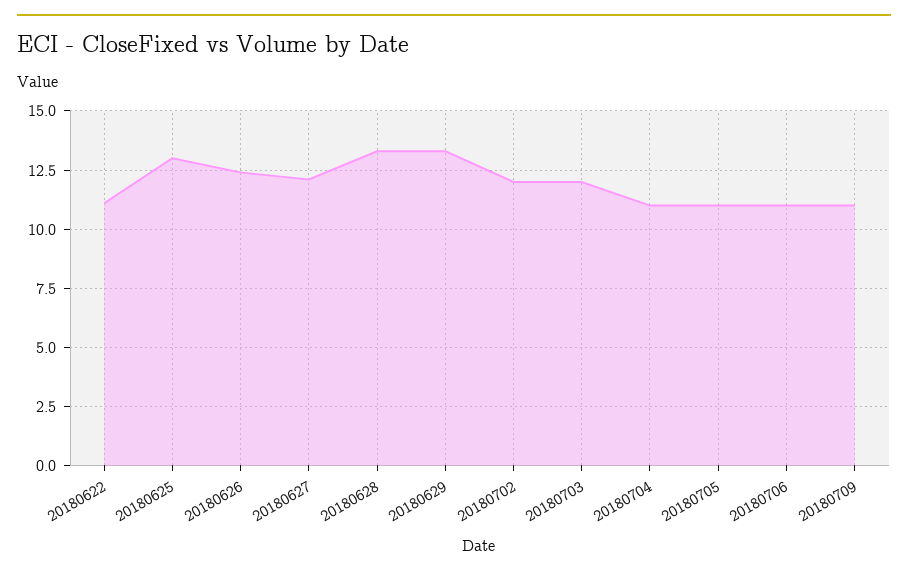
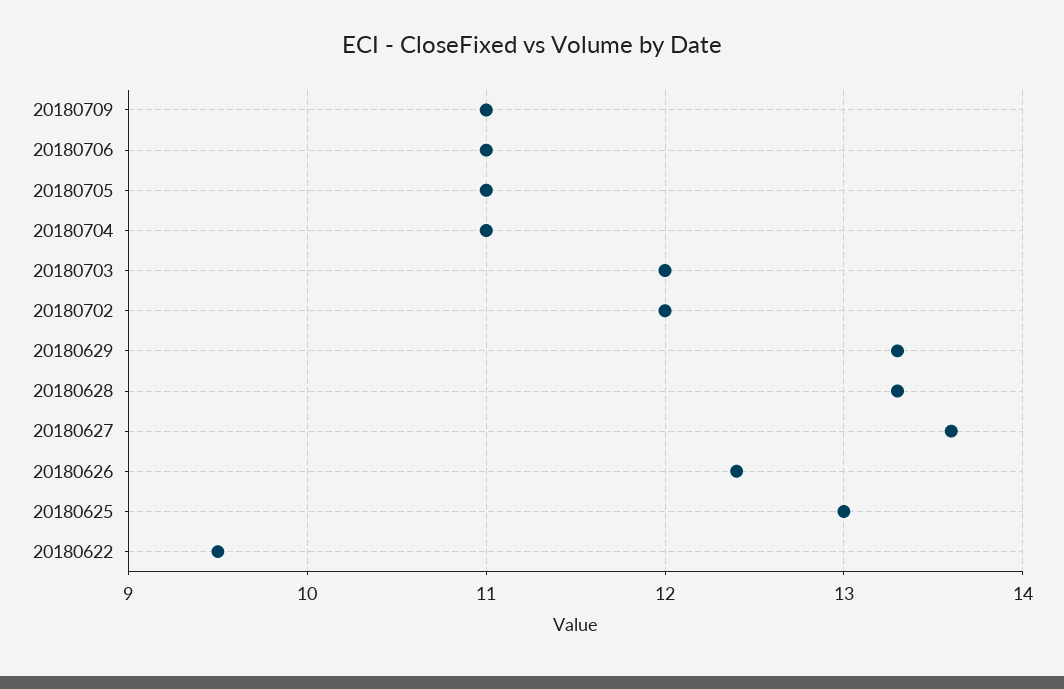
20180622: 11 -> 9.5
20180627: 12 -> 13.6

